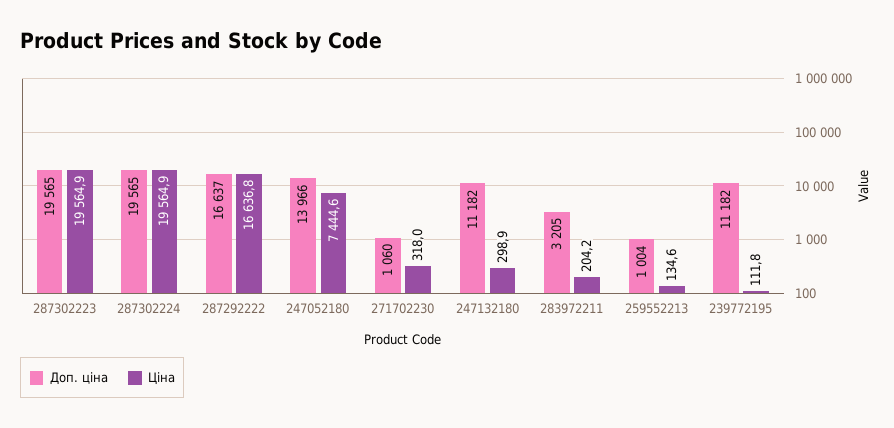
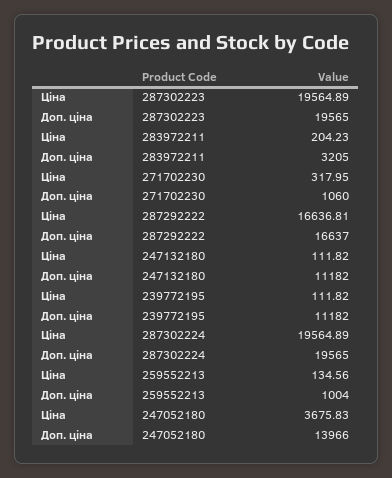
Ціна, 247052180: 7444.6 -> 3675.83
Ціна, 247132180: 298.9 -> 111.82

